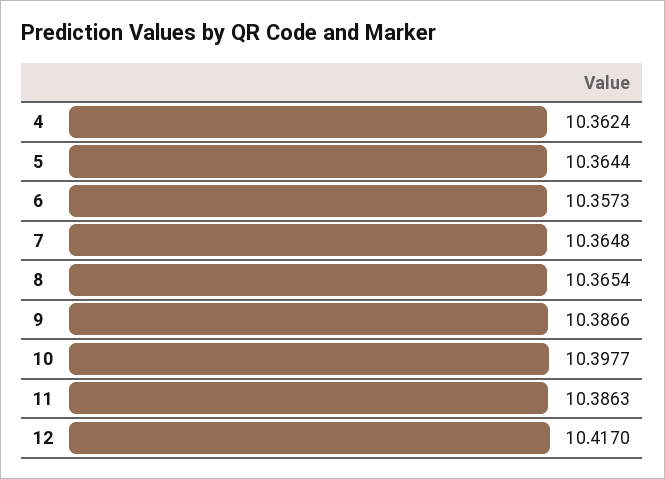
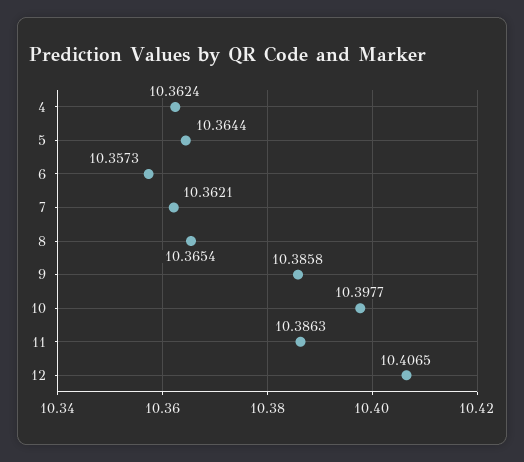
7: 10.3648 -> 10.3621
9: 10.3866 -> 10.3858
12: 10.417 -> 10.4065

